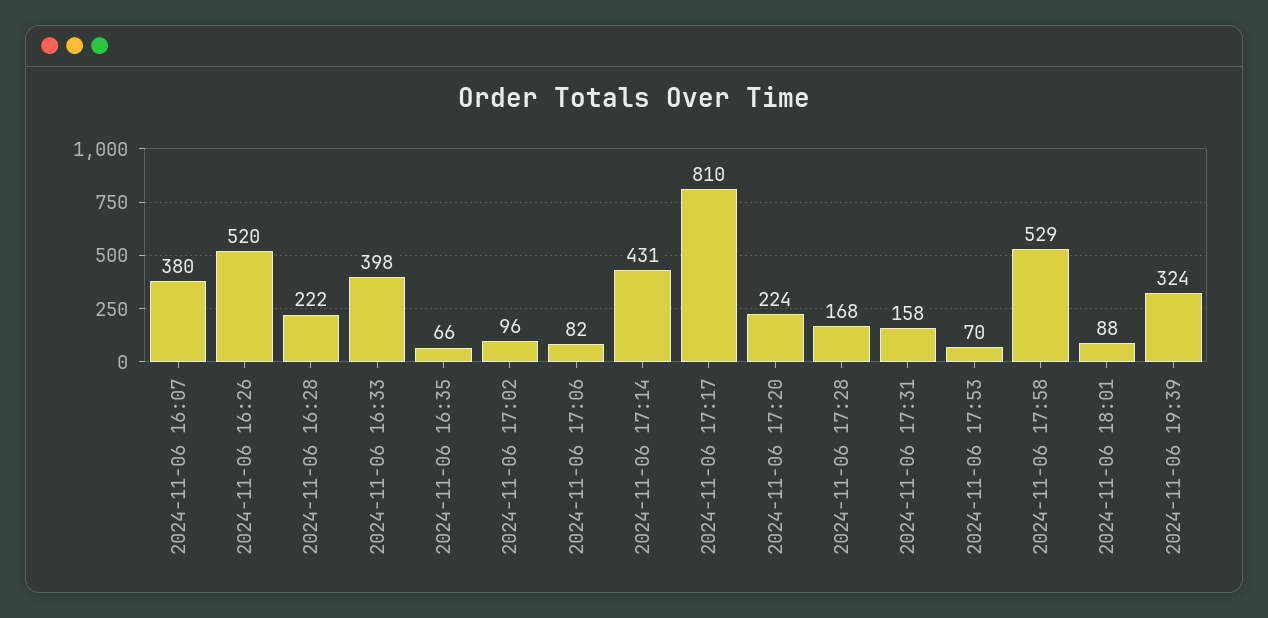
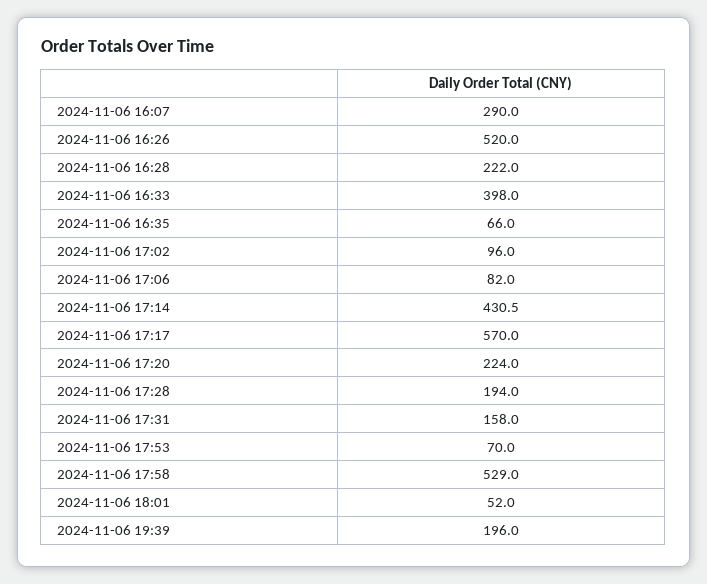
2024-11-06 16:07: 380 -> 290
2024-11-06 17:17: 810 -> 570
2024-11-06 17:28: 168 -> 194
2024-11-06 18:01: 88 -> 52
2024-11-06 19:39: 324 -> 196

